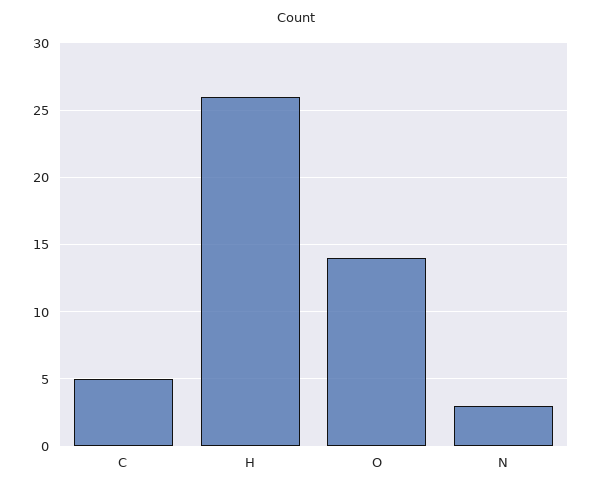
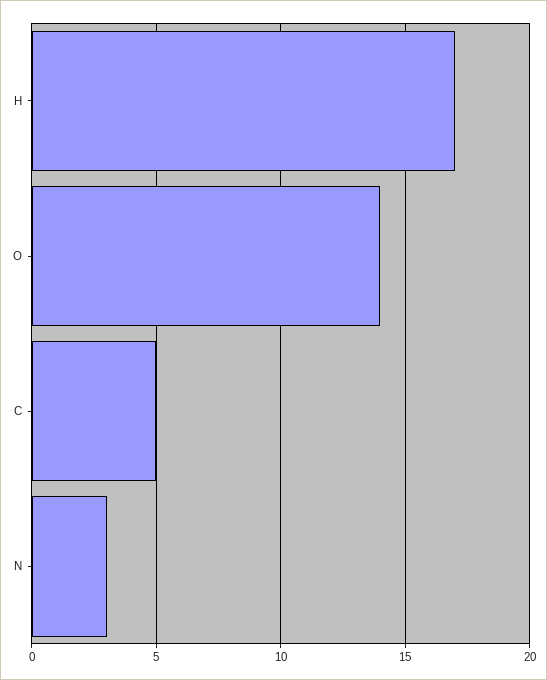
H: 26 -> 17

